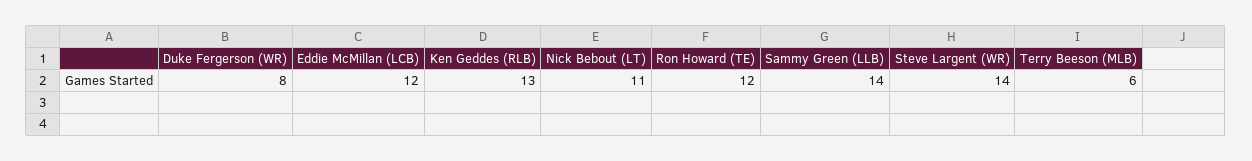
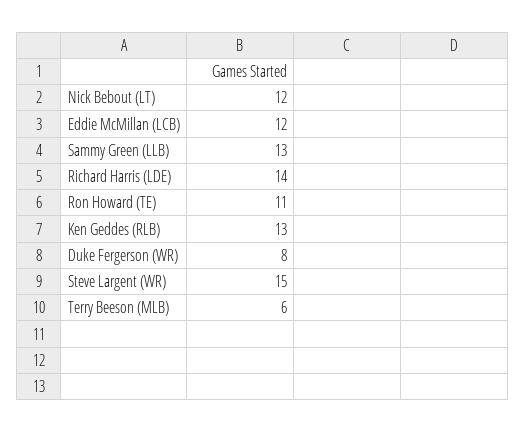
Nick Bebout (LT): 11 -> 12
Ron Howard (TE): 12 -> 11
Sammy Green (LLB): 14 -> 13
Steve Largent (WR): 14 -> 15
Richard Harris (LDE): none -> 14

